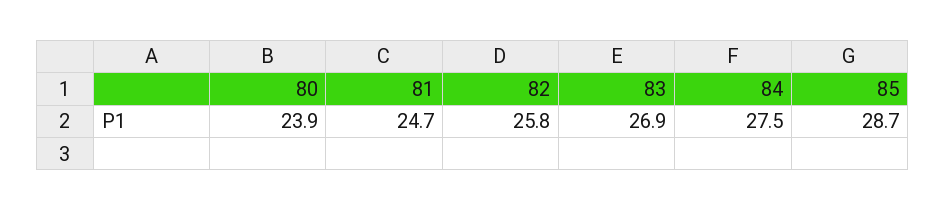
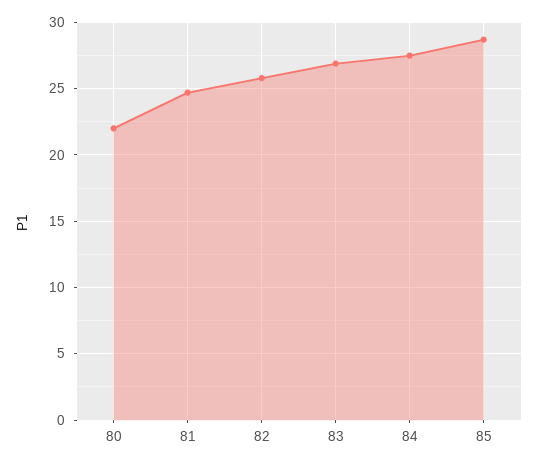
80: 23.9 -> 22

